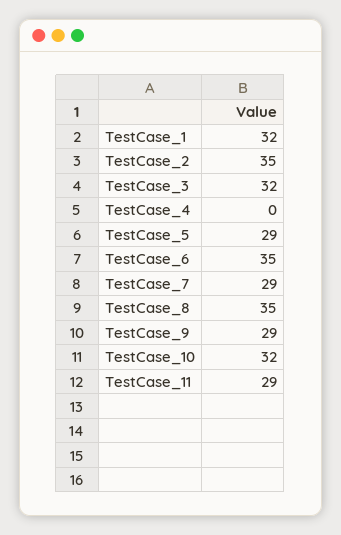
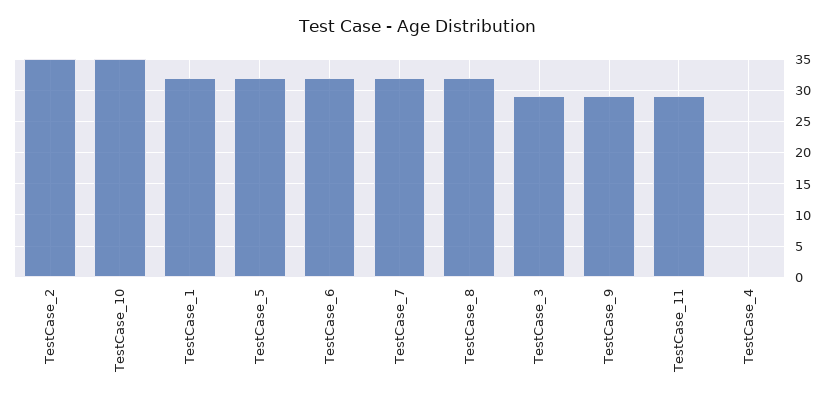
TestCase_3: 32 -> 29
TestCase_5: 29 -> 32
TestCase_6: 35 -> 32
TestCase_7: 29 -> 32
TestCase_8: 35 -> 32
TestCase_10: 32 -> 35

